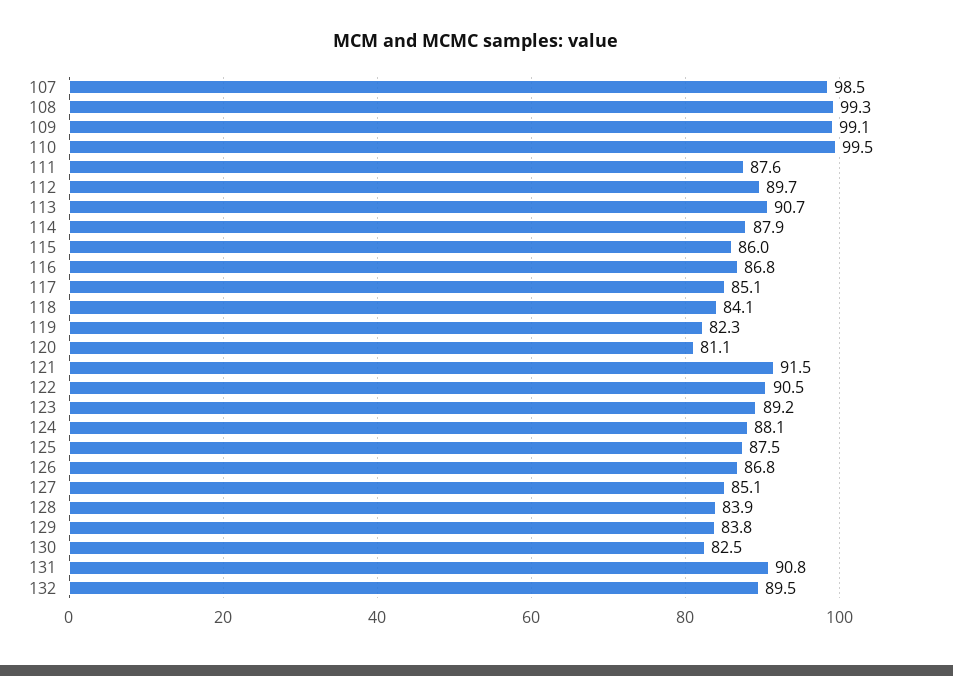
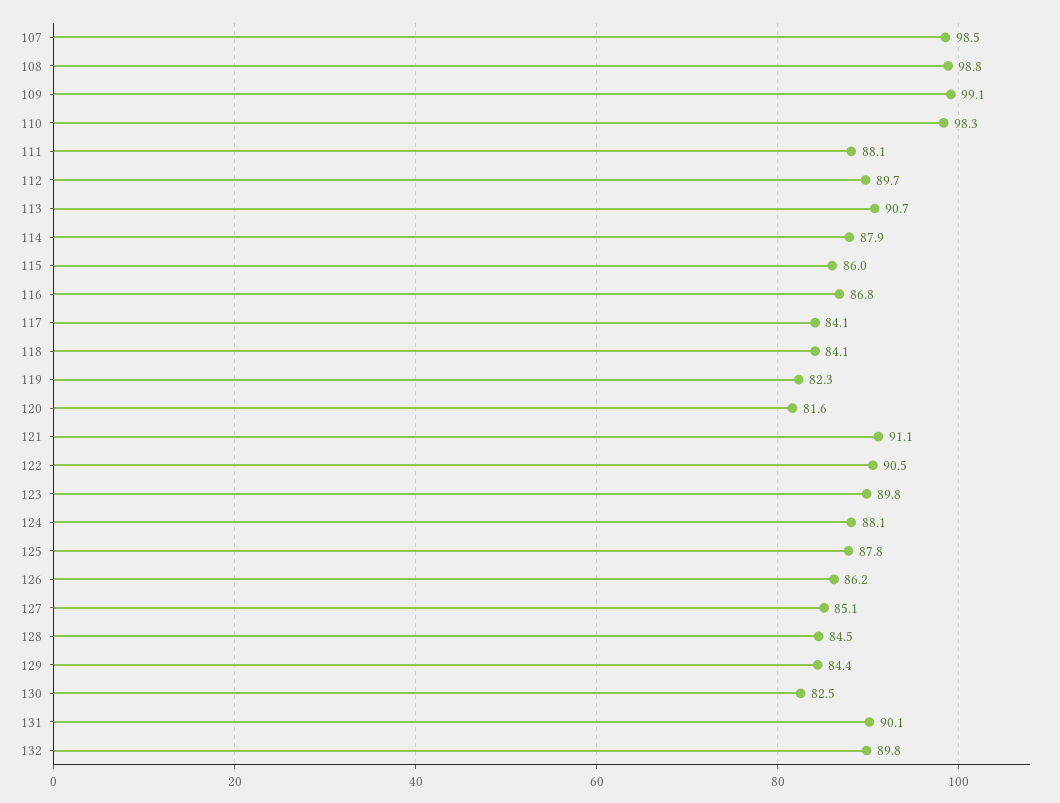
108: 99.3 -> 98.8
110: 99.5 -> 98.3
111: 87.6 -> 88.1
117: 85.1 -> 84.1
120: 81.1 -> 81.6
121: 91.5 -> 91.1
123: 89.2 -> 89.8
125: 87.5 -> 87.8
126: 86.8 -> 86.2
128: 83.9 -> 84.5
129: 83.8 -> 84.4
131: 90.8 -> 90.1
132: 89.5 -> 89.8

